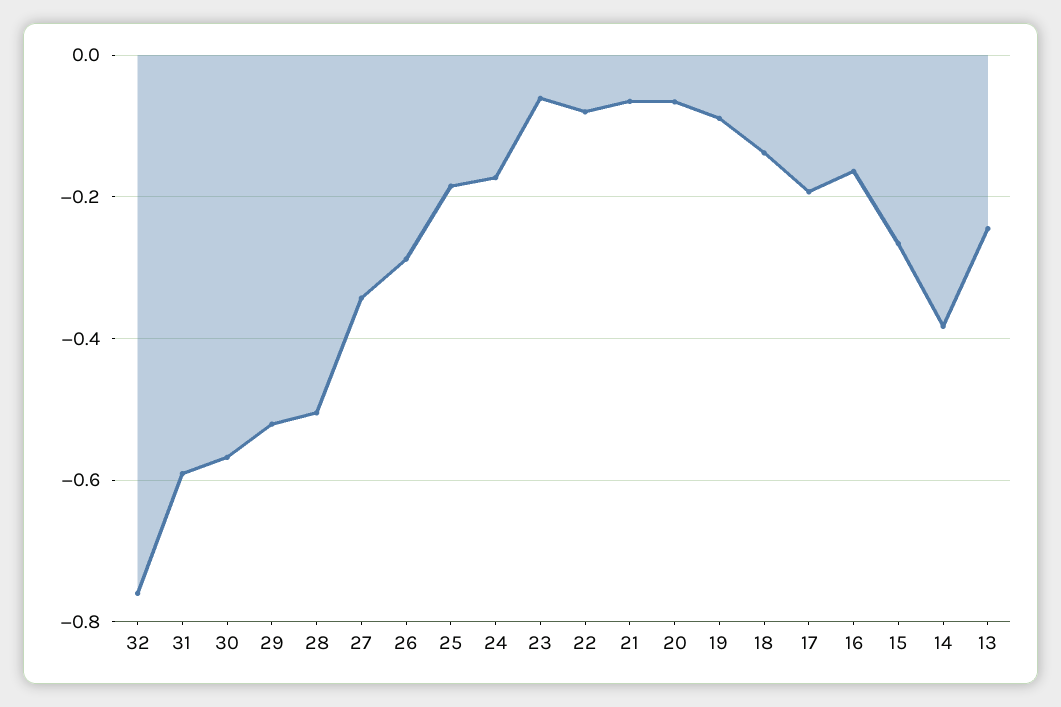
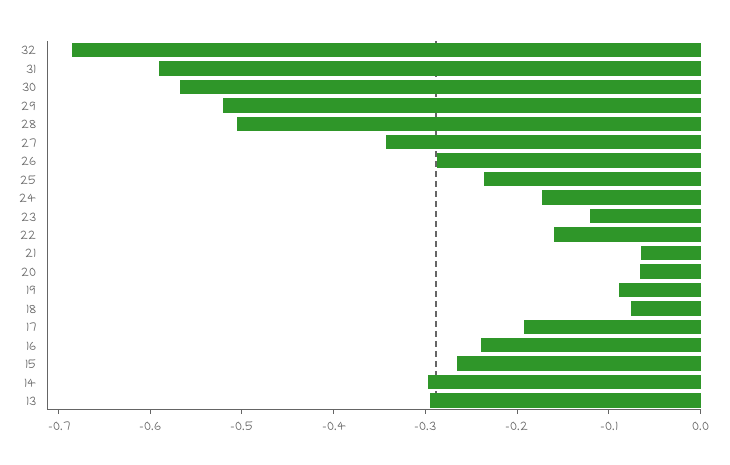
32: -0.76 -> -0.68
25: -0.18 -> -0.24
23: -0.06 -> -0.12
22: -0.08 -> -0.16
18: -0.14 -> -0.08
16: -0.16 -> -0.24
14: -0.38 -> -0.3
13: -0.24 -> -0.3

